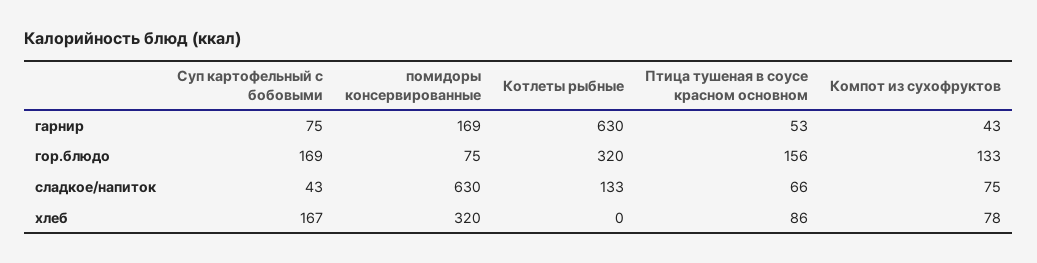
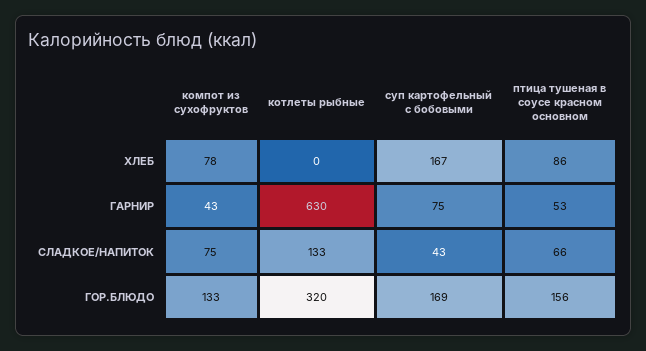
помидоры консервированные, гарнир: 169 -> none
помидоры консервированные, гор.блюдо: 75 -> none
помидоры консервированные, сладкое/напиток: 630 -> none
помидоры консервированные, хлеб: 320 -> none

